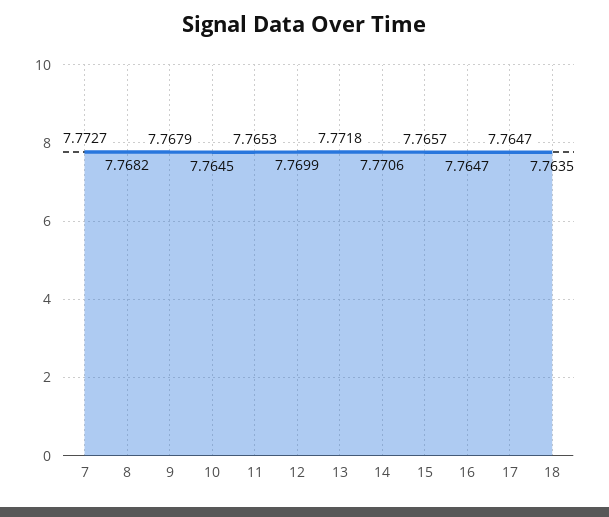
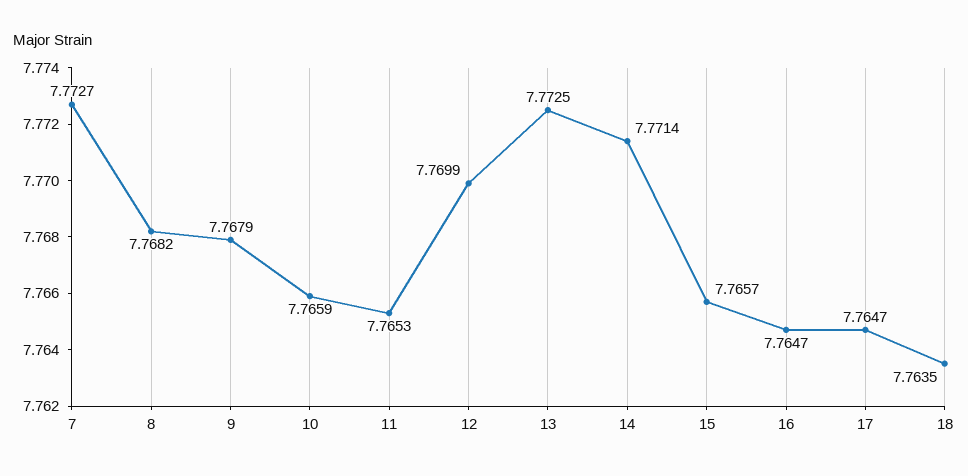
10: 7.7645 -> 7.7659
13: 7.7718 -> 7.7725
14: 7.7706 -> 7.7714

